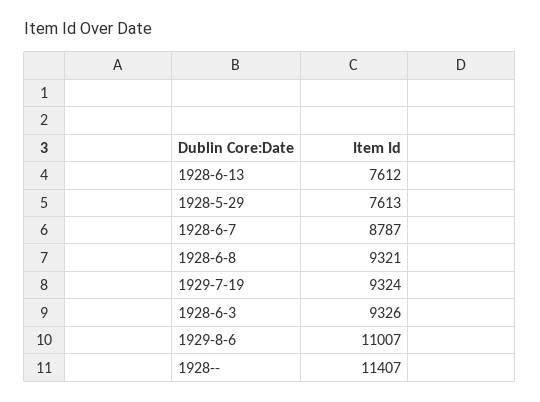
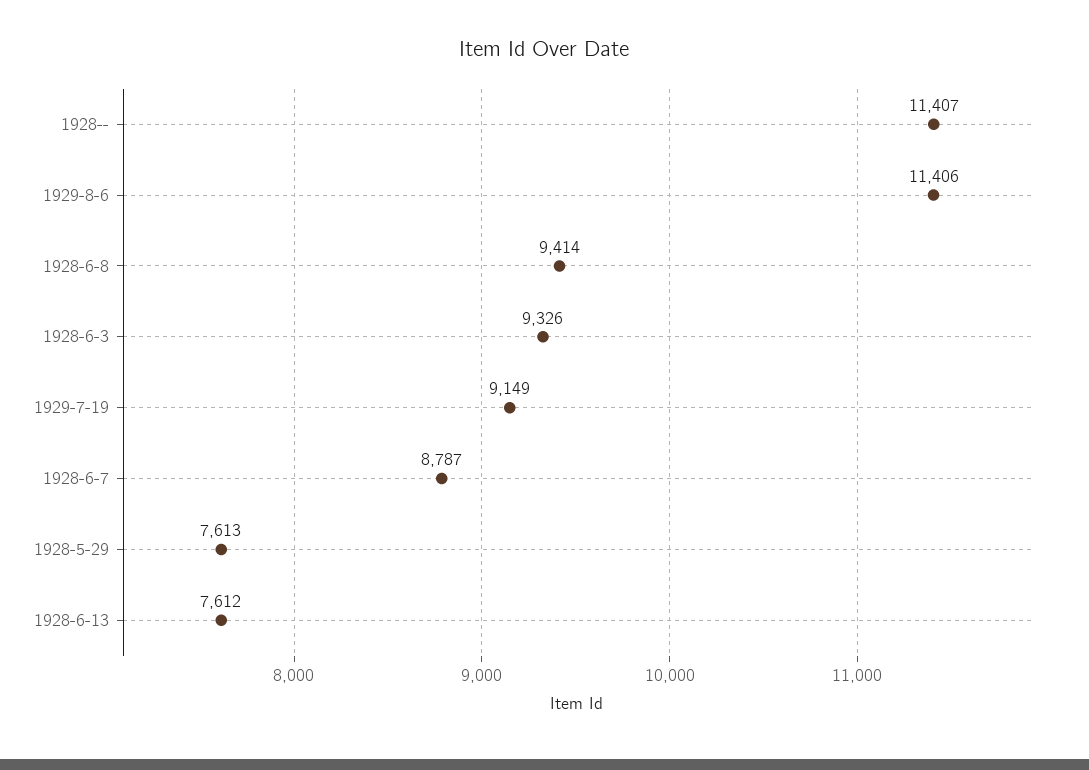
1928-6-8: 9321 -> 9414
1929-7-19: 9324 -> 9149
1929-8-6: 11007 -> 11406

